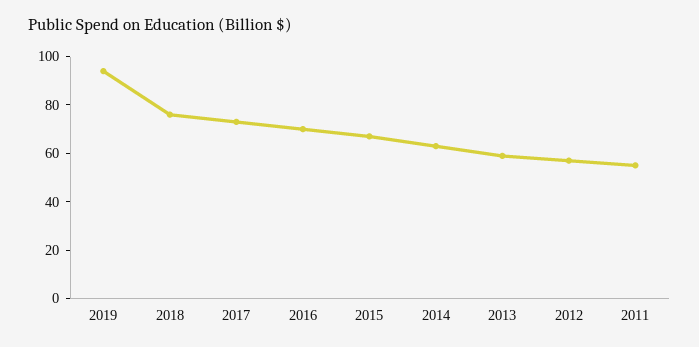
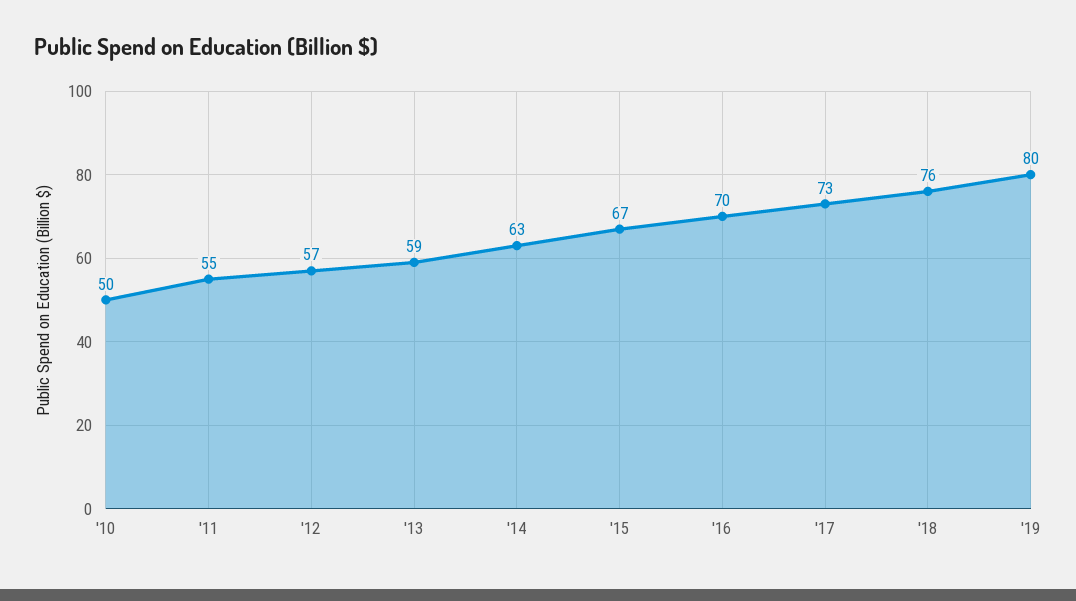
2019: 95 -> 80
'10: none -> 50

